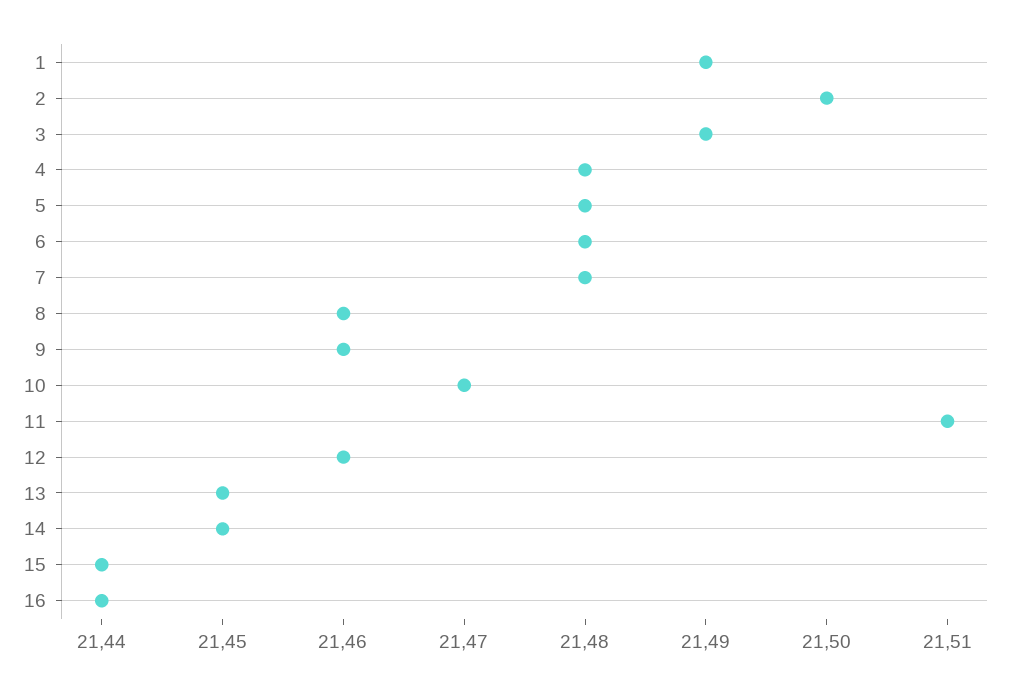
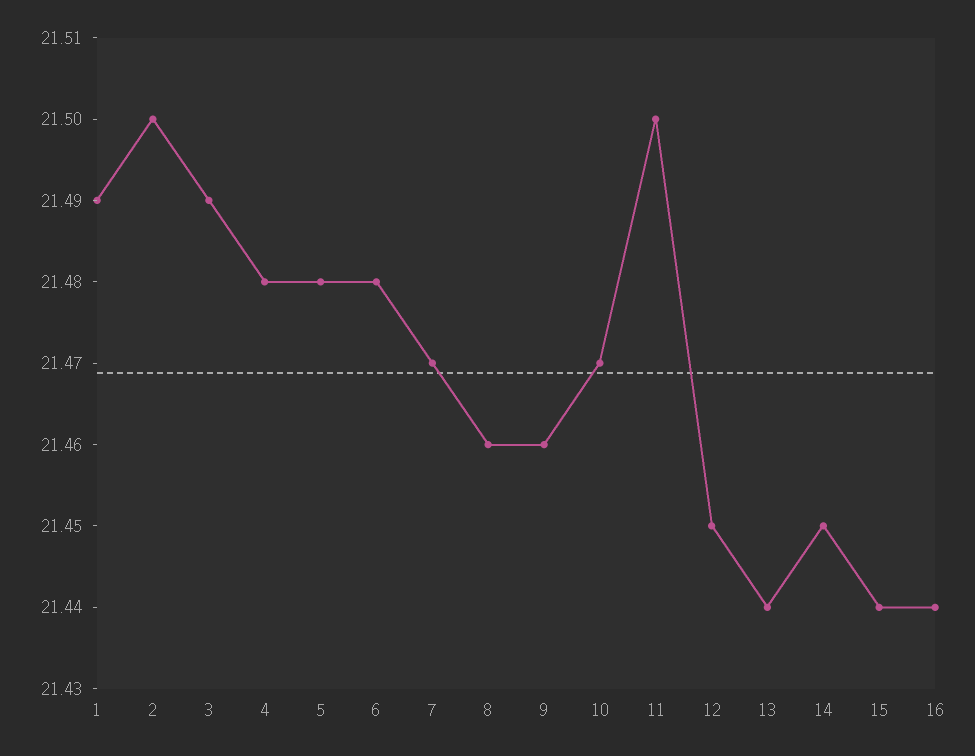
7: 21.48 -> 21.47
11: 21.51 -> 21.5
12: 21.46 -> 21.45
13: 21.45 -> 21.44

